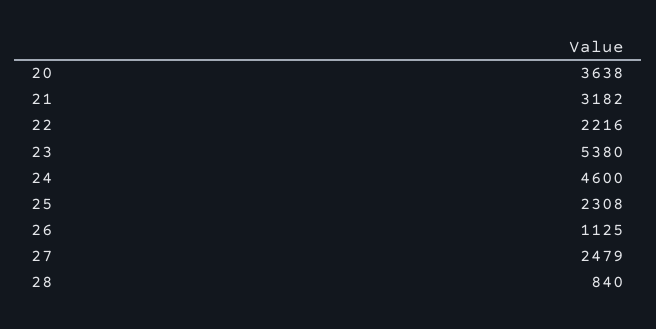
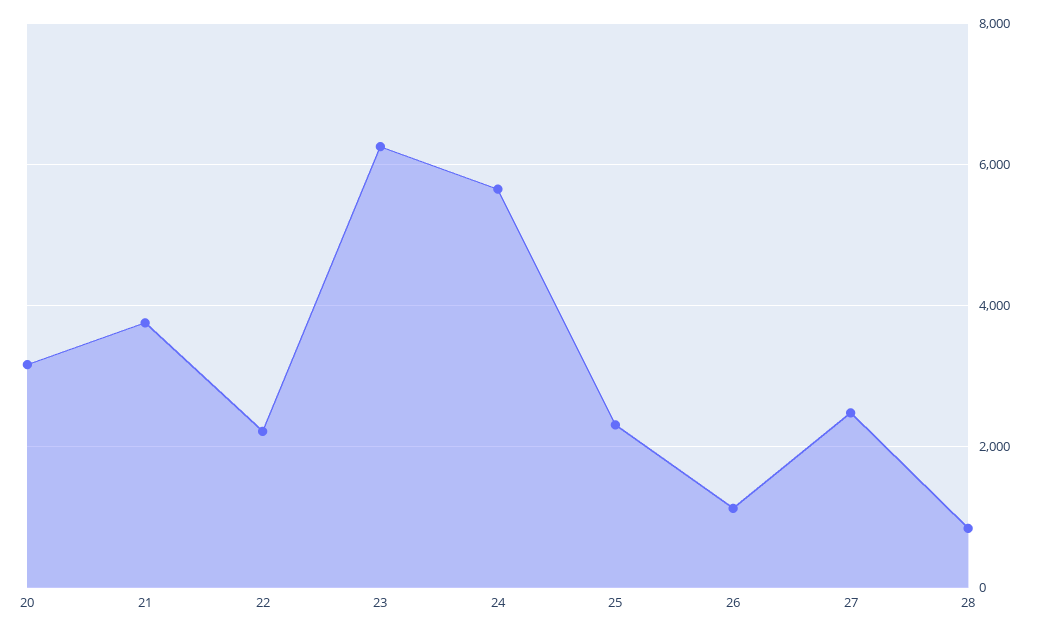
20: 3638 -> 3200
21: 3182 -> 3800
23: 5380 -> 6200
24: 4600 -> 5600

